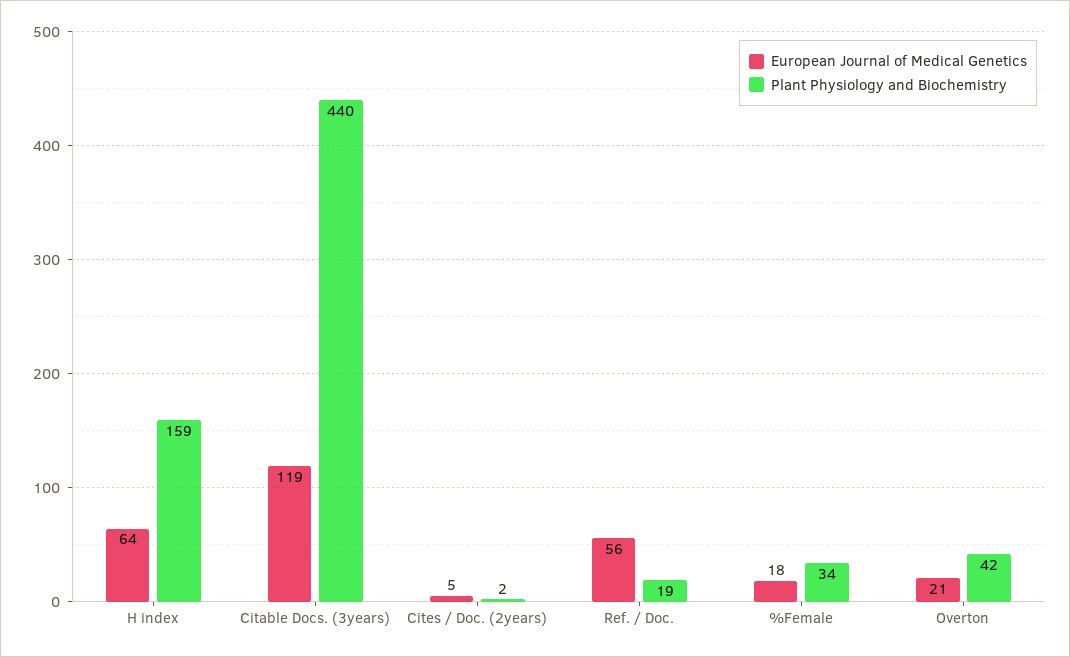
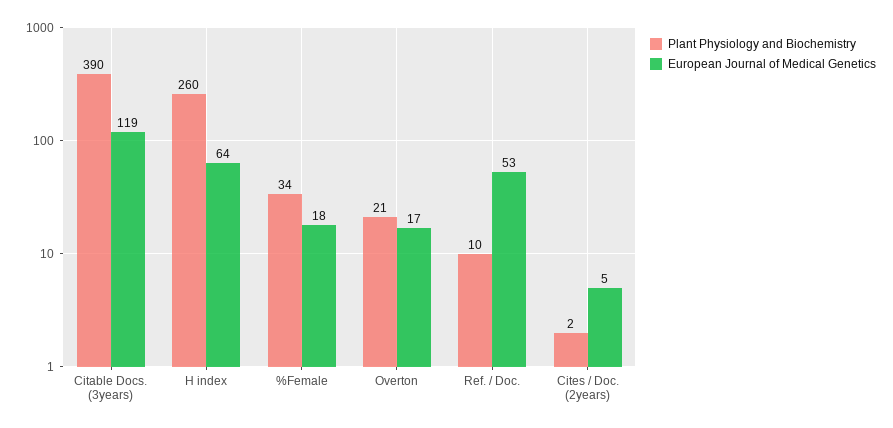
Plant Physiology and Biochemistry, H index: 159 -> 260
Plant Physiology and Biochemistry, Citable Docs. (3years): 440 -> 390
European Journal of Medical Genetics, Ref. / Doc.: 56 -> 53
Plant Physiology and Biochemistry, Ref. / Doc.: 19 -> 10
European Journal of Medical Genetics, Overton: 21 -> 17
Plant Physiology and Biochemistry, Overton: 42 -> 21

